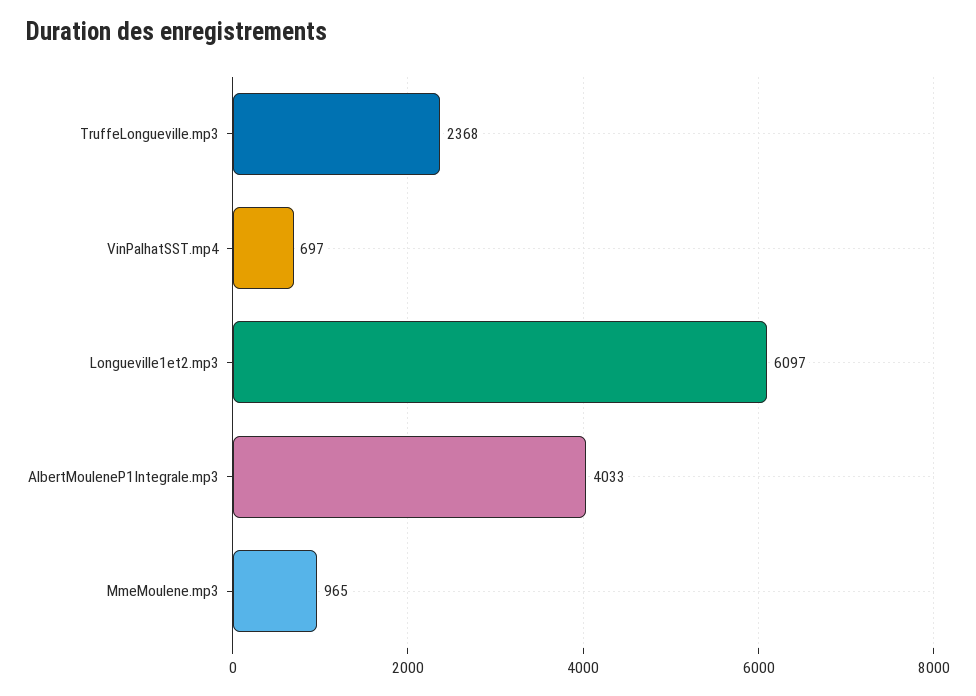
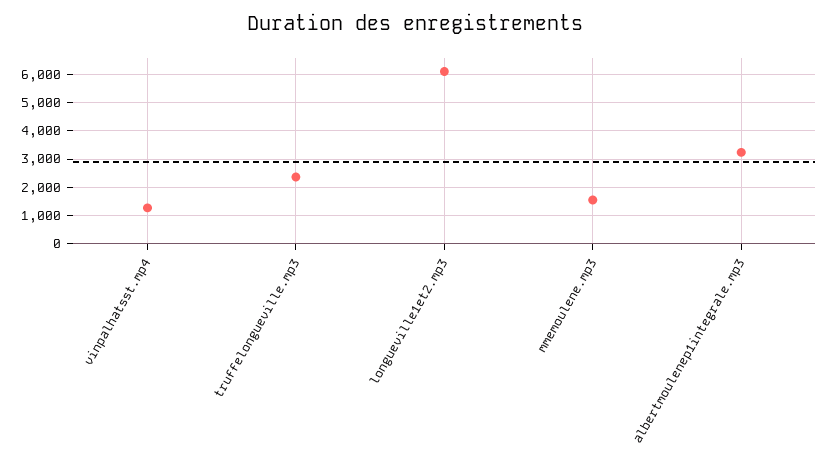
VinPalhatSST.mp4: 697 -> 1250
AlbertMouleneP1Integrale.mp3: 4033 -> 3250
MmeMoulene.mp3: 965 -> 1500

